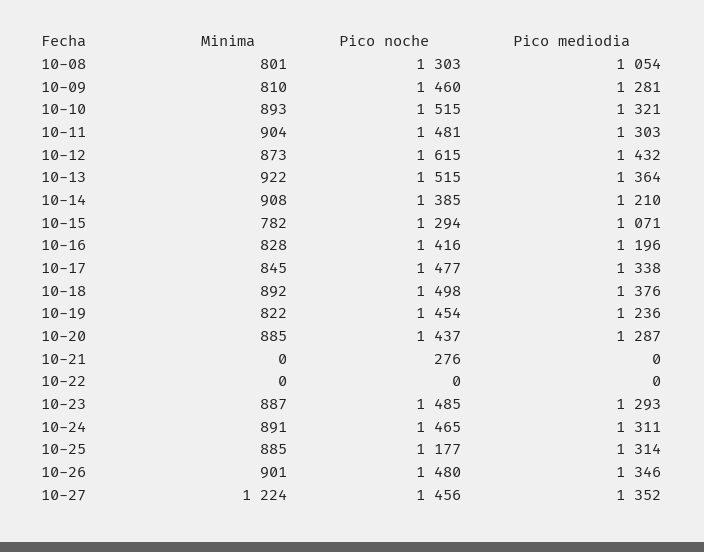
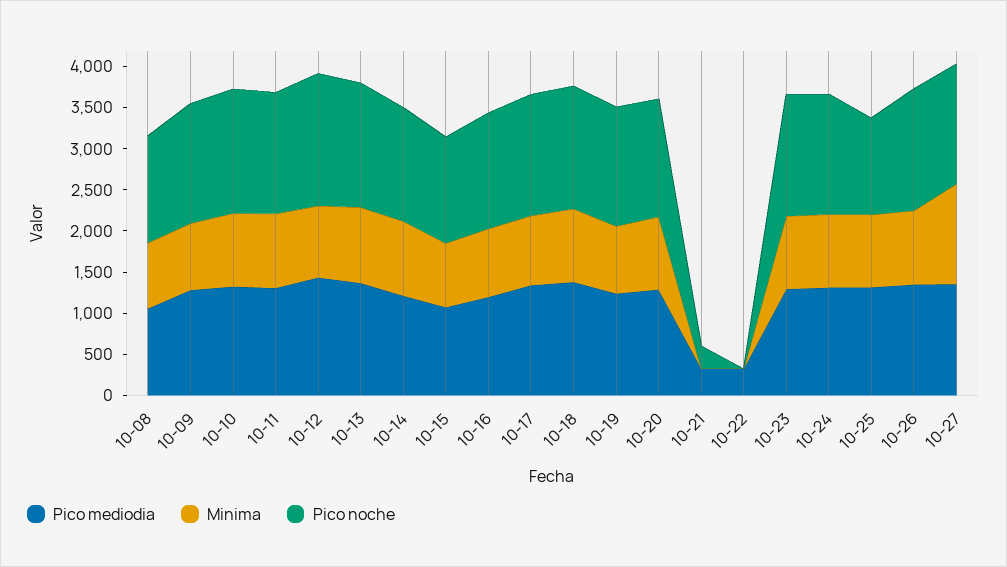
Pico mediodia, 10-21: 0 -> 300
Pico mediodia, 10-22: 0 -> 300

